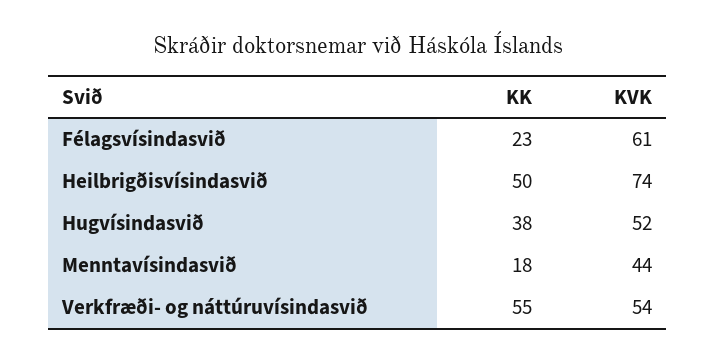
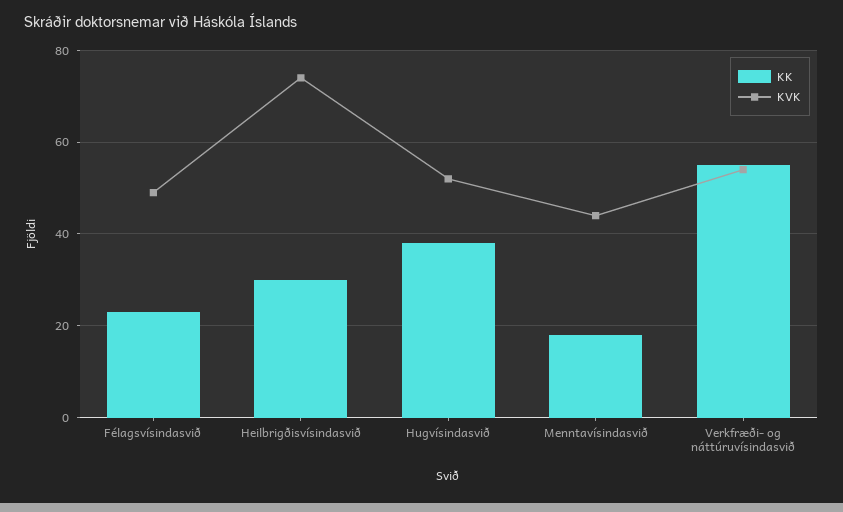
KVK, Félagsvísindasvið: 61 -> 50
KK, Heilbrigðisvísindasvið: 50 -> 30

